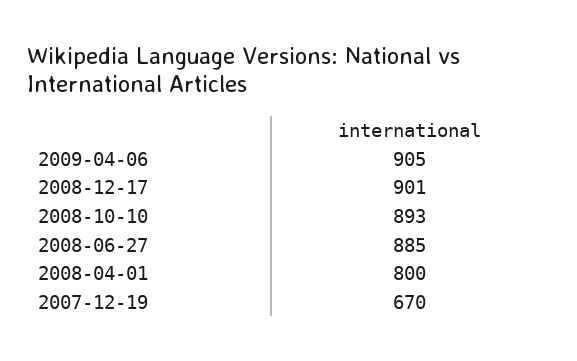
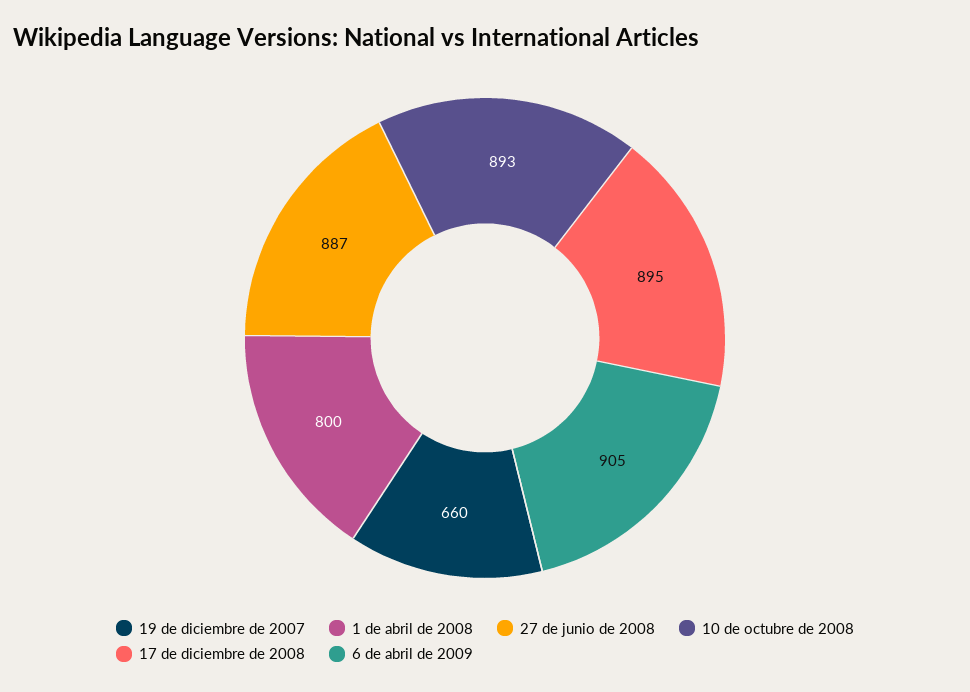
2008-12-17: 901 -> 895
2008-06-27: 885 -> 887
2007-12-19: 670 -> 660

